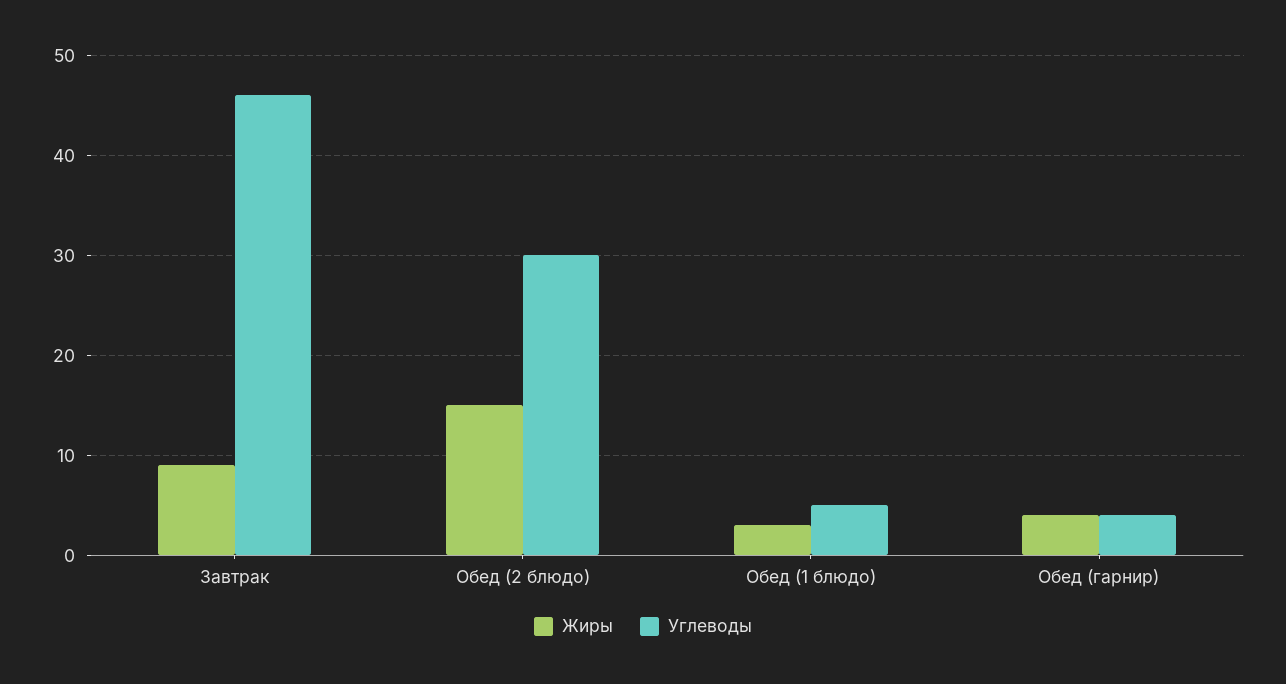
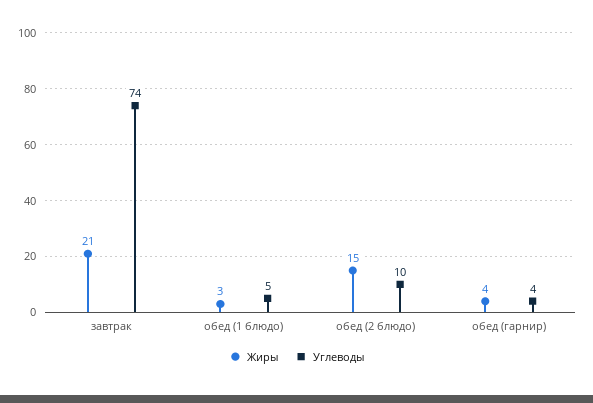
Жиры, Завтрак: 9 -> 21
Углеводы, Завтрак: 46 -> 74
Углеводы, Обед (2 блюдо): 30 -> 10

